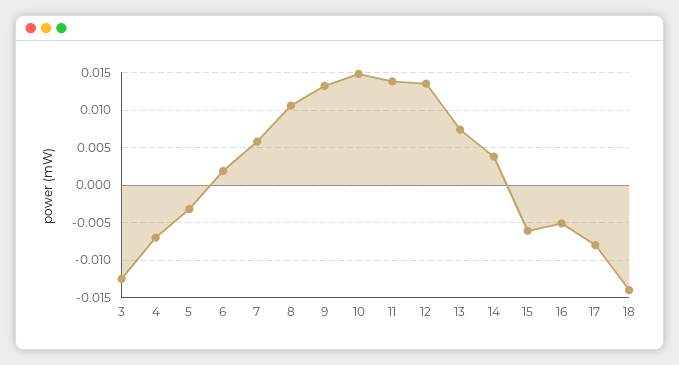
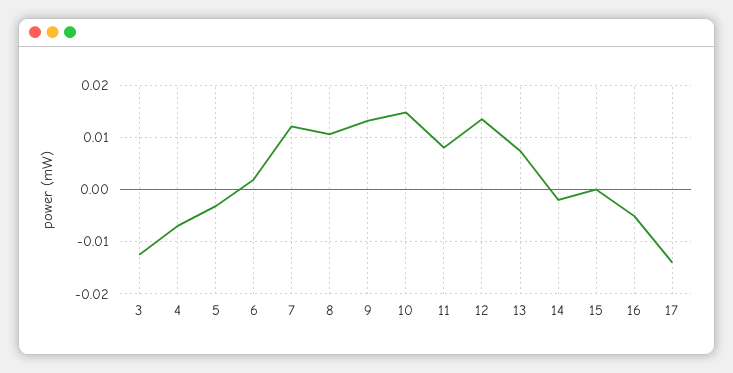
7: 0.006 -> 0.012
11: 0.014 -> 0.008
14: 0.004 -> -0.002
15: -0.006 -> 0
17: -0.008 -> -0.014
18: -0.014 -> none

